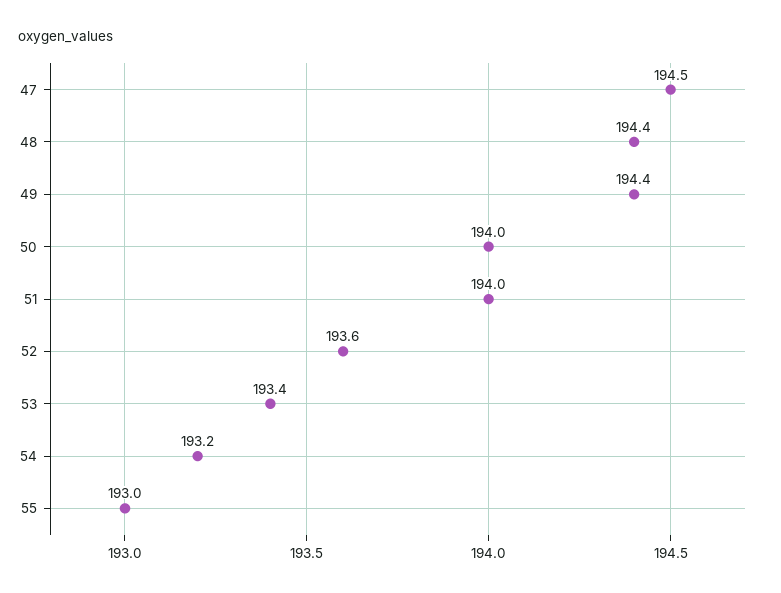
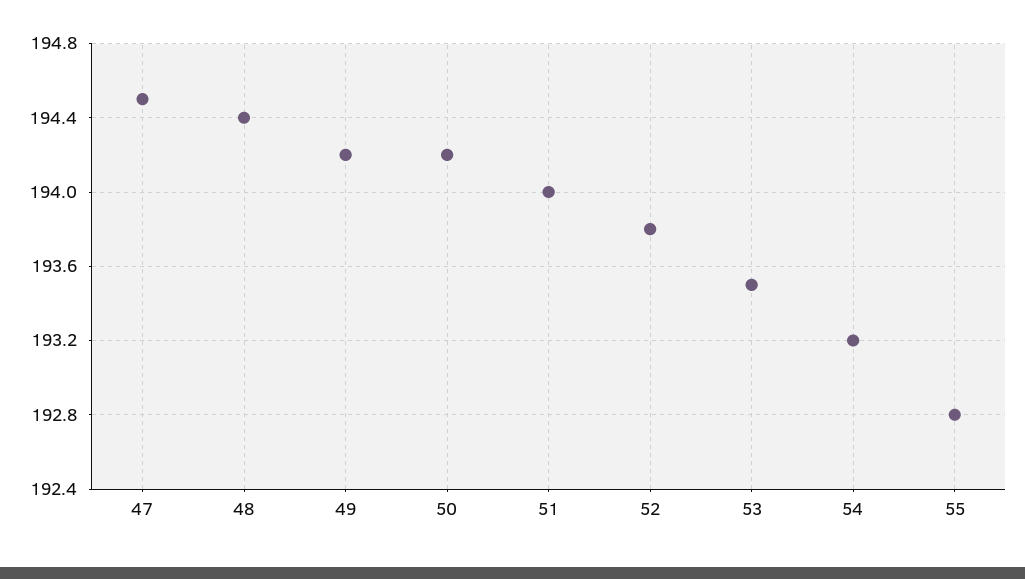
49: 194.4 -> 194.2
50: 194 -> 194.2
52: 193.6 -> 193.8
53: 193.4 -> 193.5
55: 193 -> 192.8

